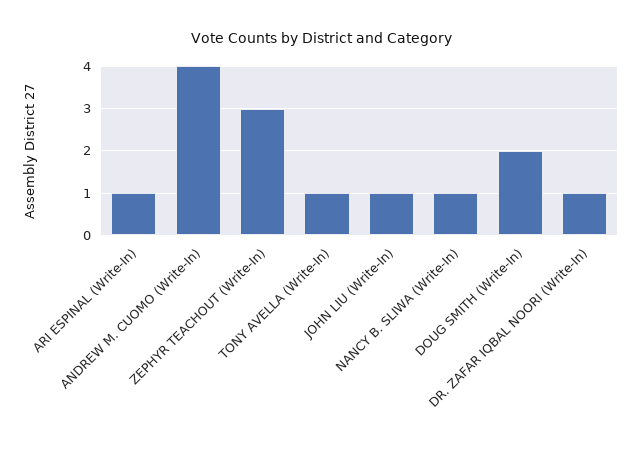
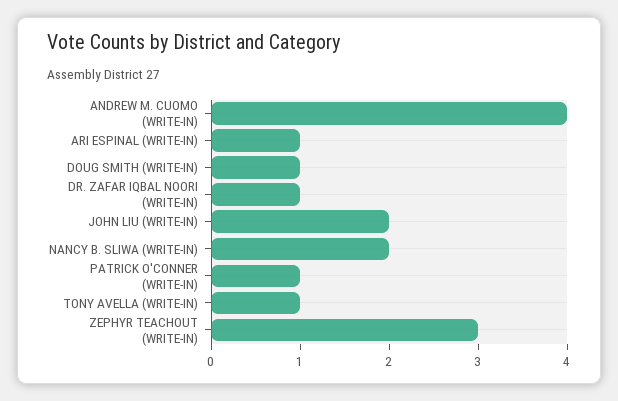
JOHN LIU (Write-In): 1 -> 2
NANCY B. SLIWA (Write-In): 1 -> 2
DOUG SMITH (Write-In): 2 -> 1
PATRICK O'CONNER (WRITE-IN): none -> 1

